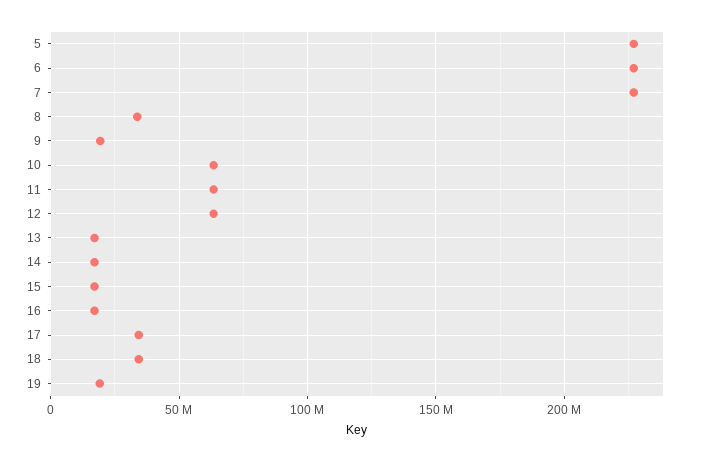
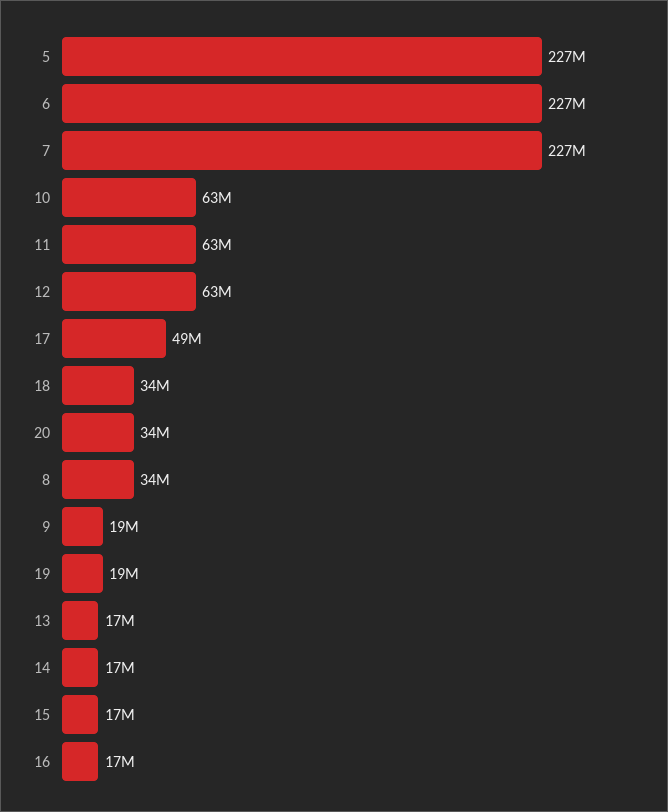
17: 35000000 -> 49000000
20: none -> 34000000

